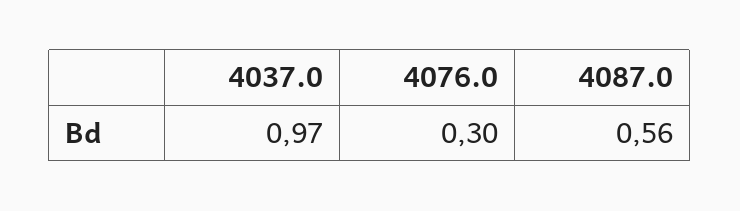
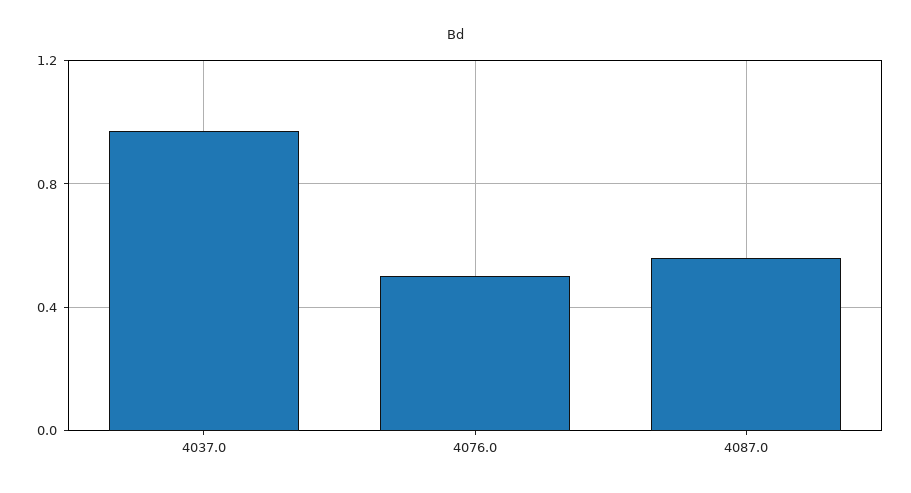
4076.0: 0.3 -> 0.5

